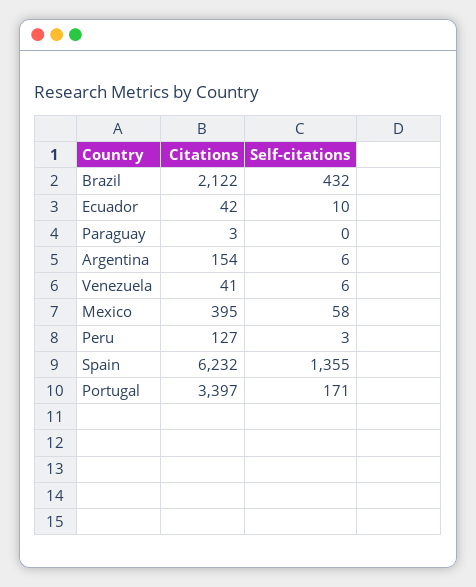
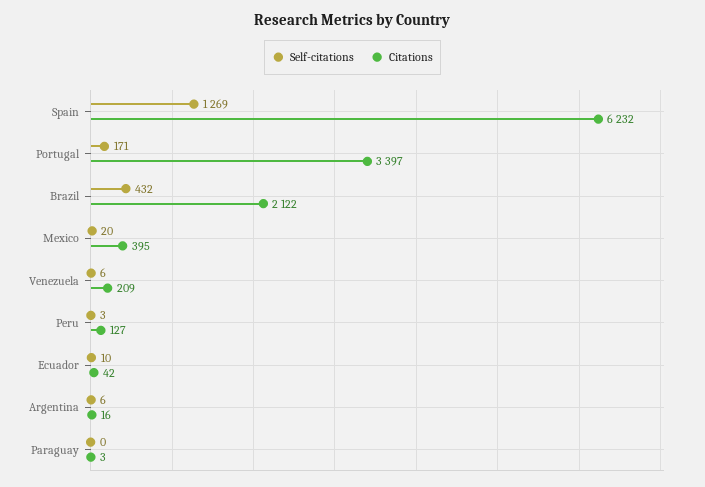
Citations, Argentina: 154 -> 16
Citations, Venezuela: 41 -> 209
Self-citations, Mexico: 58 -> 20
Self-citations, Spain: 1355 -> 1269

